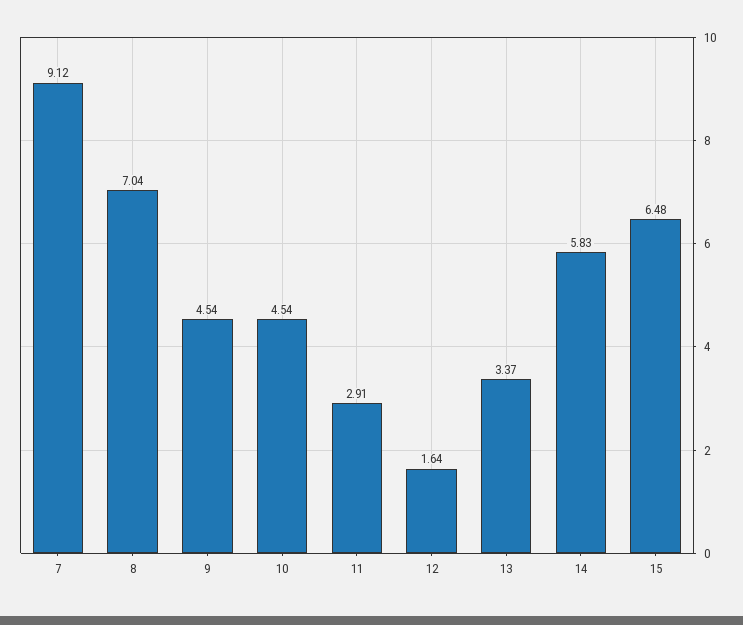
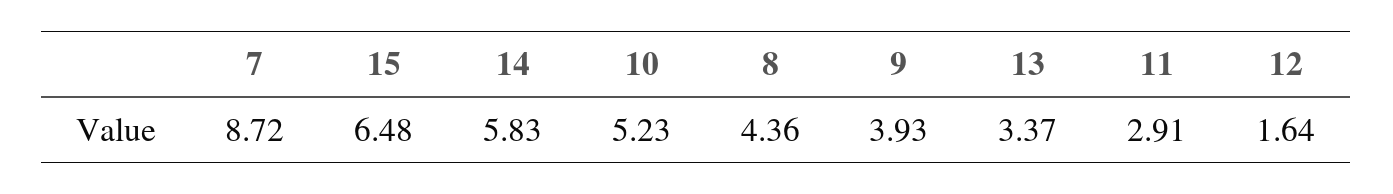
7: 9.12 -> 8.72
8: 7.04 -> 4.36
9: 4.54 -> 3.93
10: 4.54 -> 5.23

